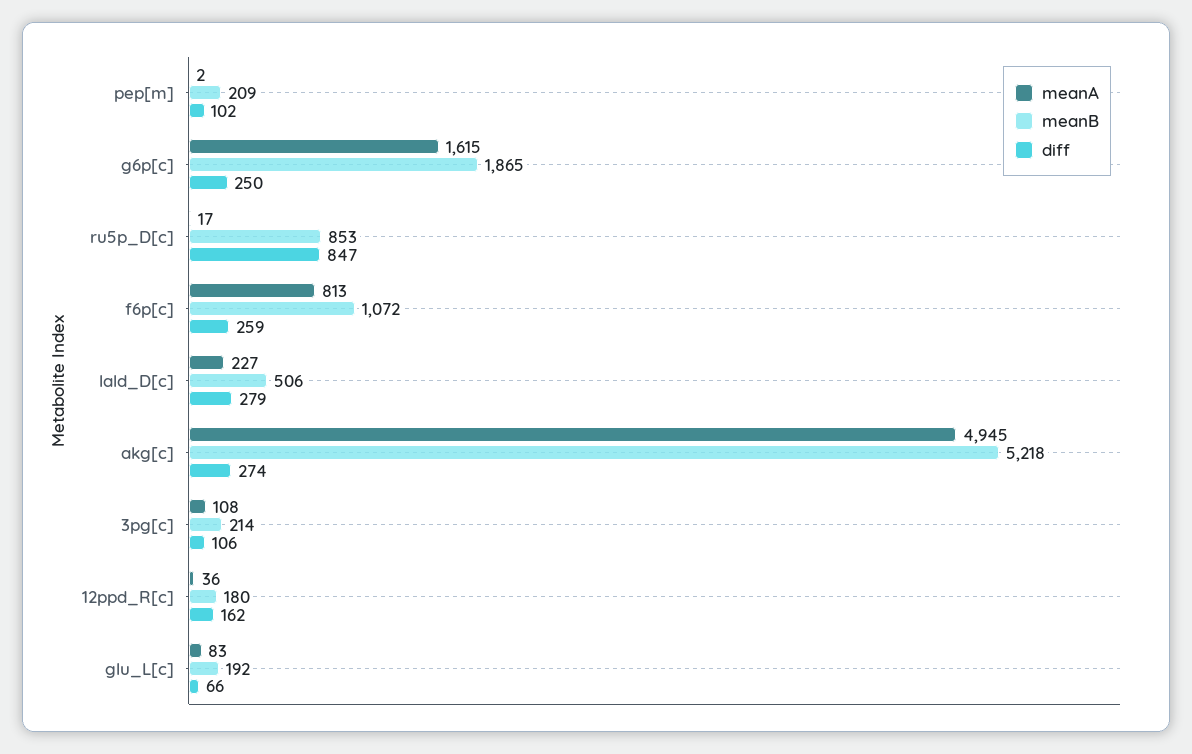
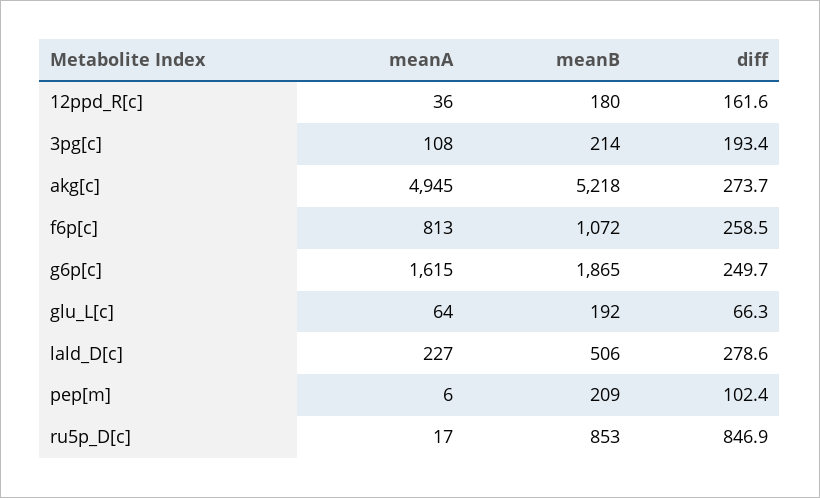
meanA, pep[m]: 2 -> 6
diff, 3pg[c]: 106 -> 193.4
meanA, glu_L[c]: 83 -> 64

